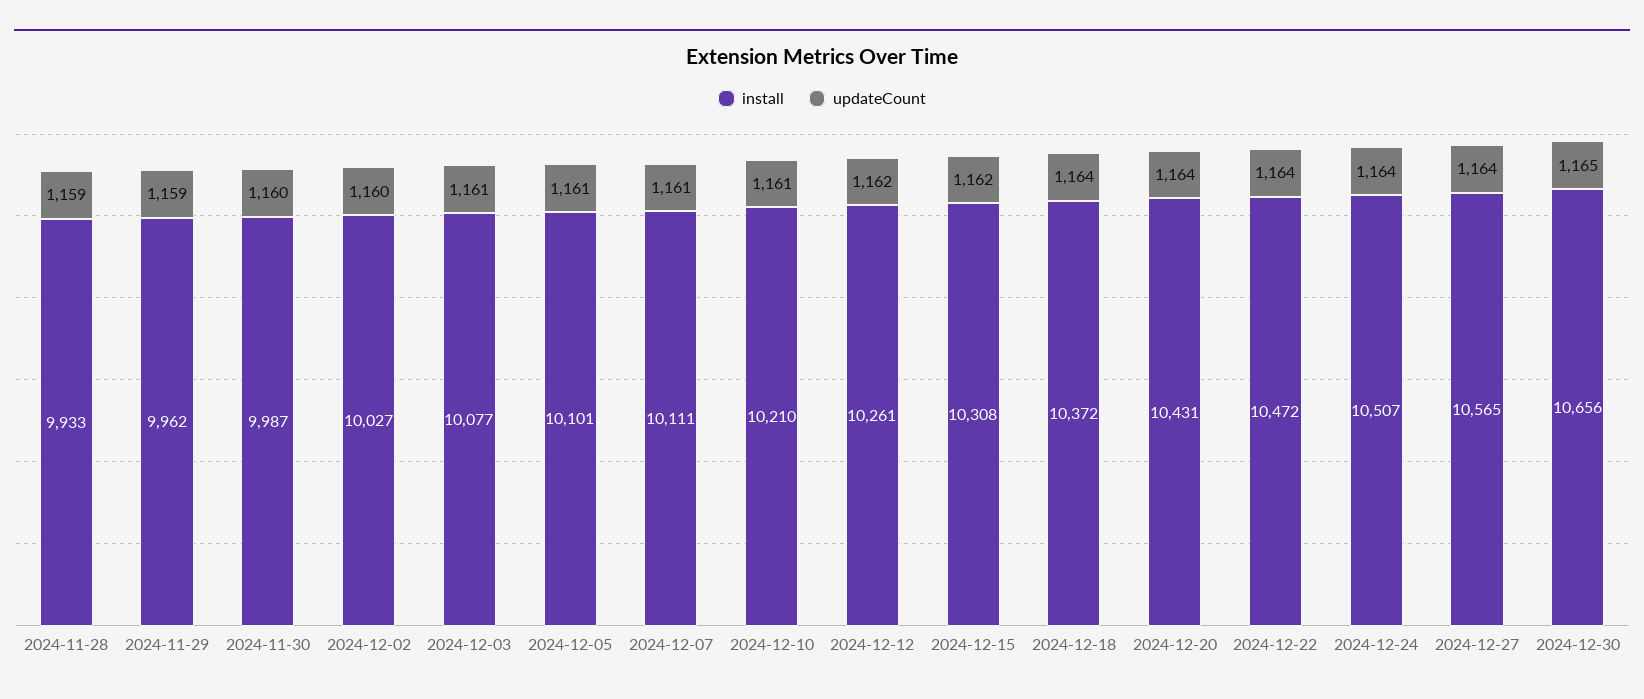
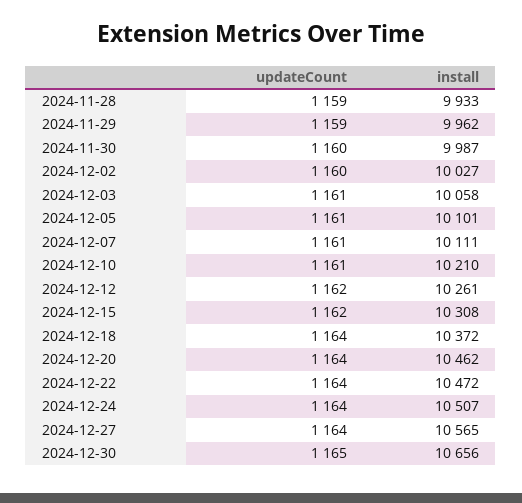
install, 2024-12-03: 10077 -> 10058
install, 2024-12-20: 10431 -> 10462

